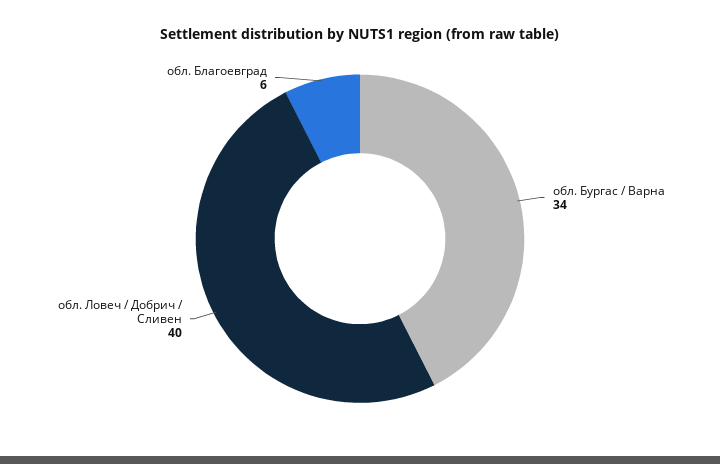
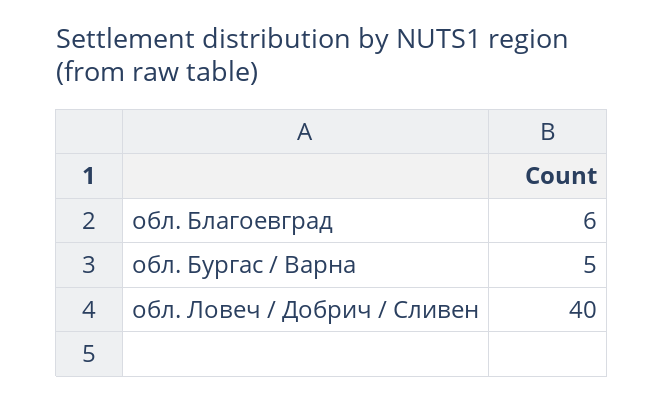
обл. Бургас / Варна: 34 -> 5

